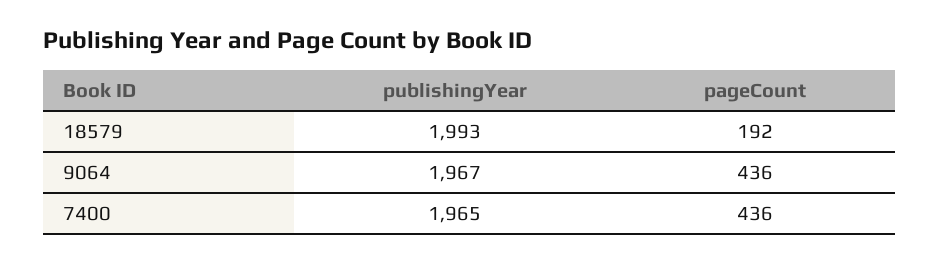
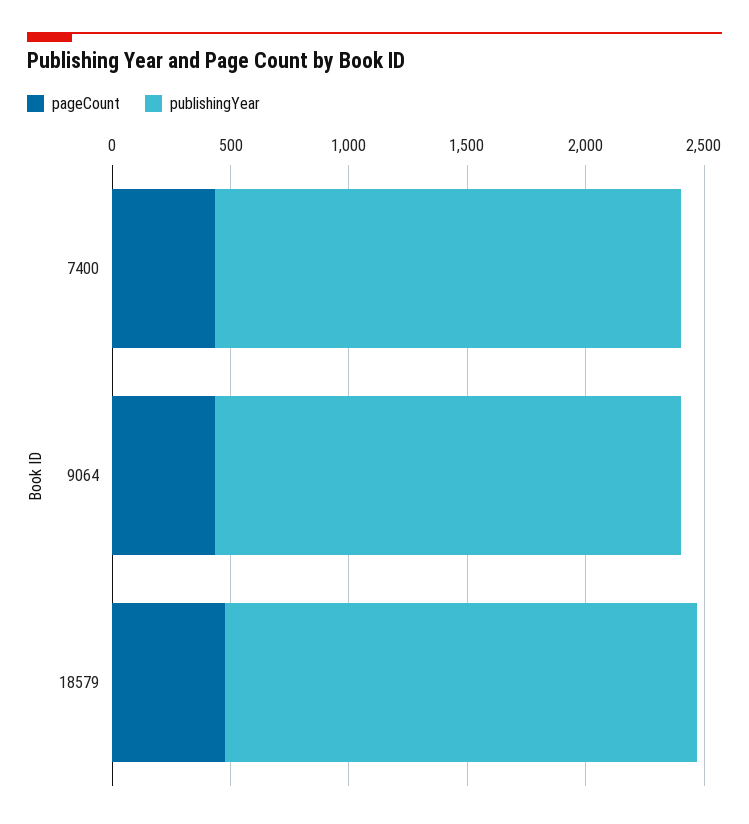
pageCount, 18579: 192 -> 500

